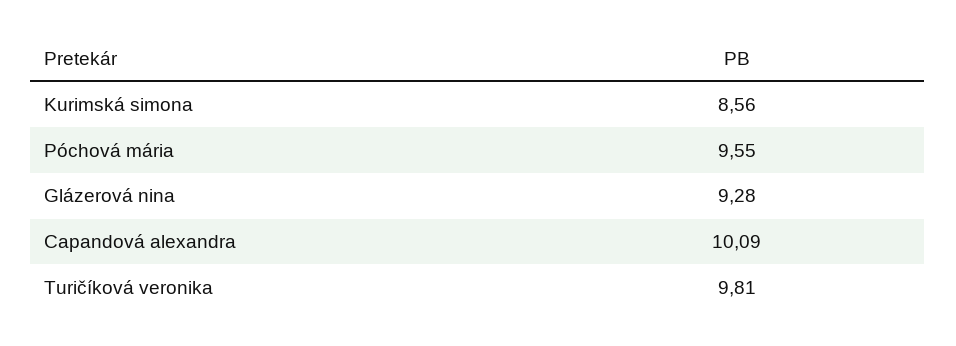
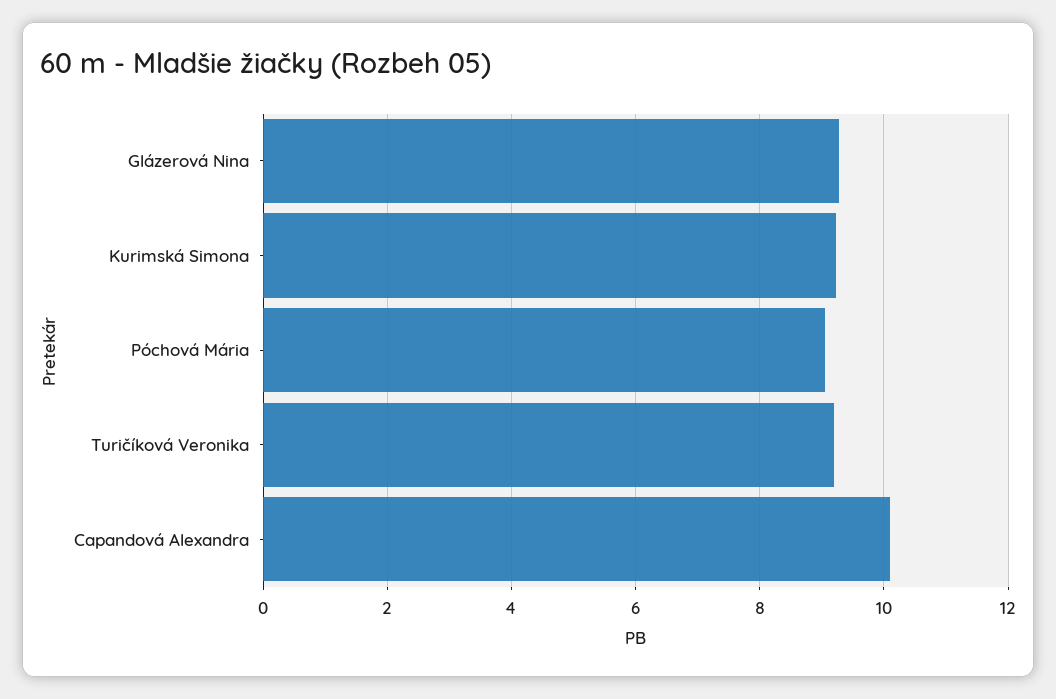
Kurimská simona: 8.56 -> 9.2
Póchová mária: 9.55 -> 9
Turičíková veronika: 9.81 -> 9.2

